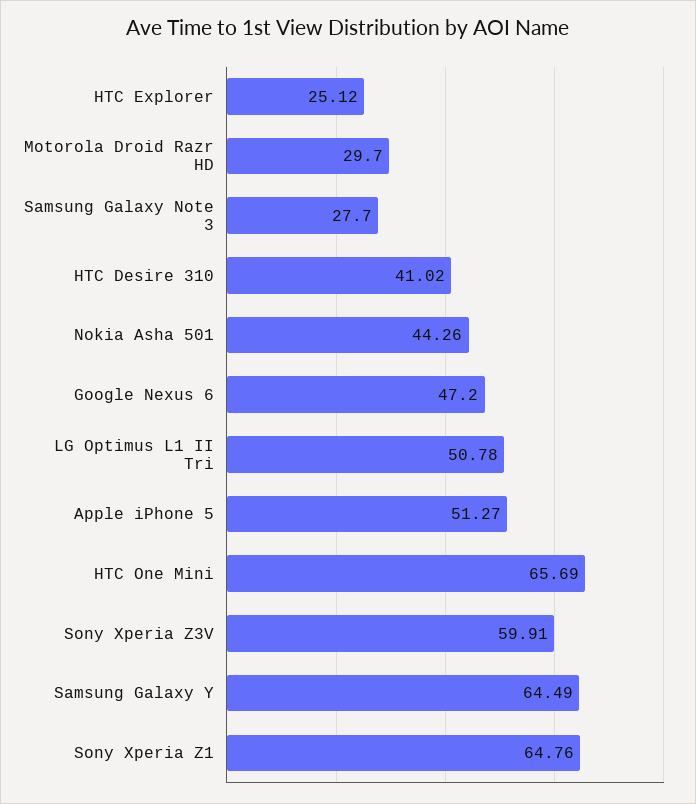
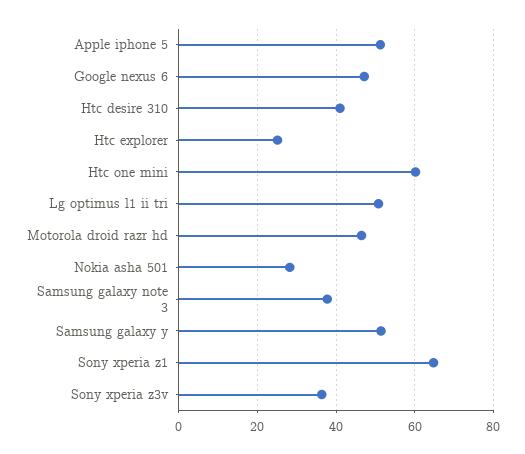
Motorola Droid Razr HD: 29.7 -> 46
Samsung Galaxy Note 3: 27.7 -> 38
Nokia Asha 501: 44.26 -> 28
HTC One Mini: 65.69 -> 60
Sony Xperia Z3V: 59.91 -> 36
Samsung Galaxy Y: 64.49 -> 52

